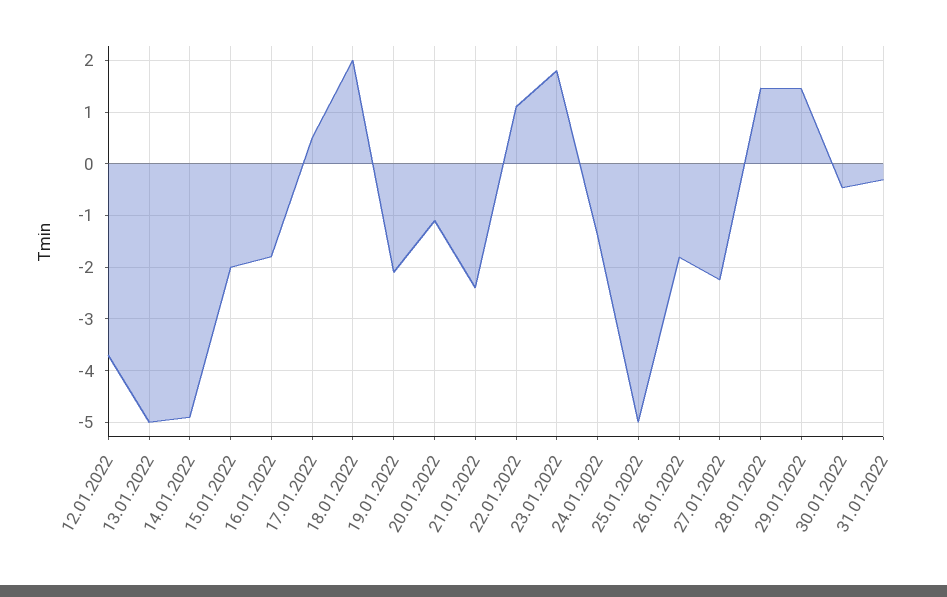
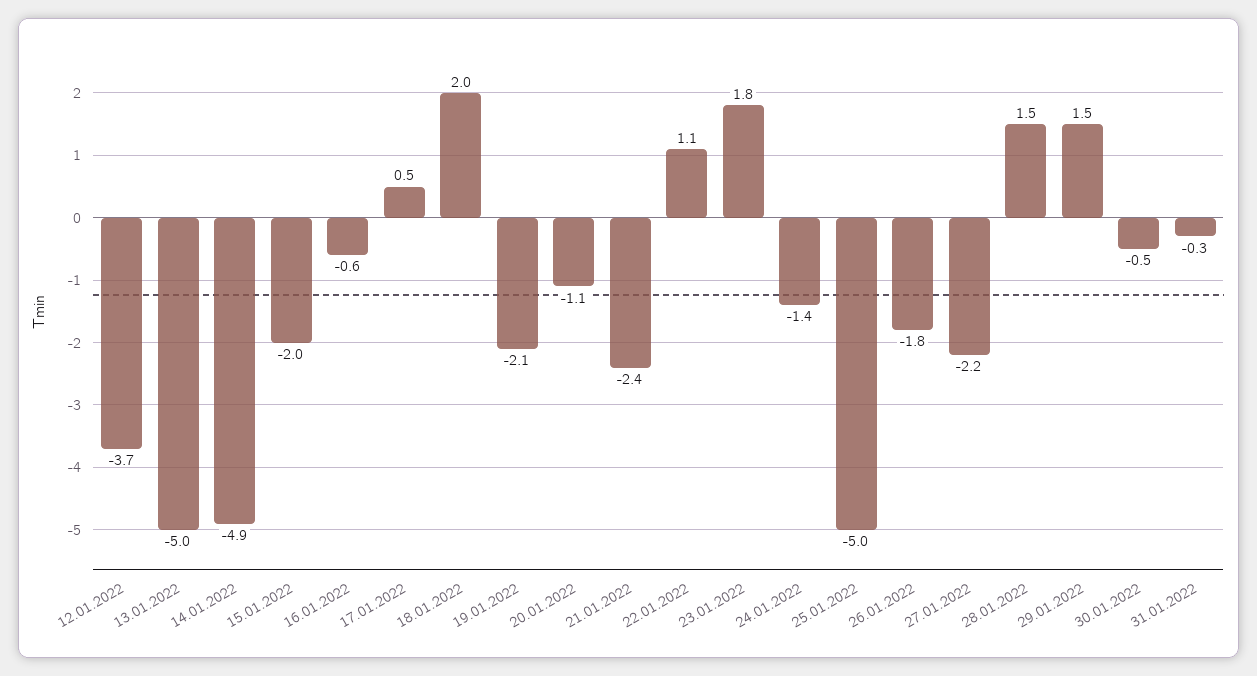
16.01.2022: -1.8 -> -0.6

